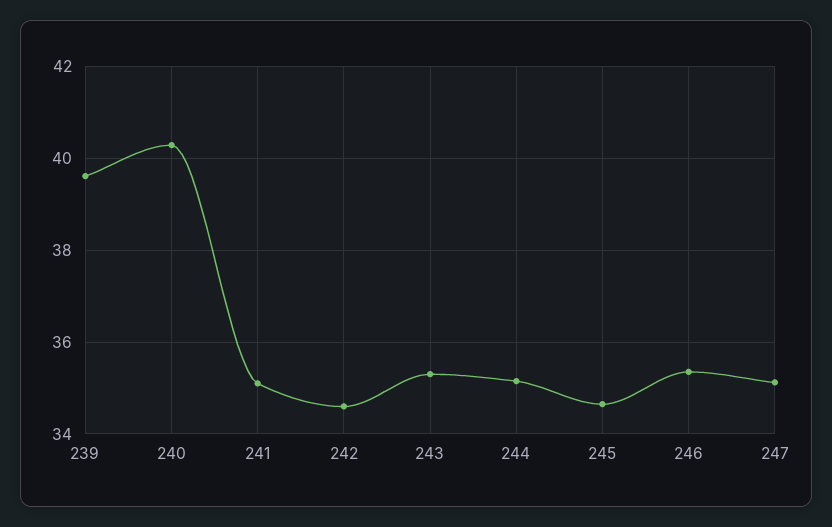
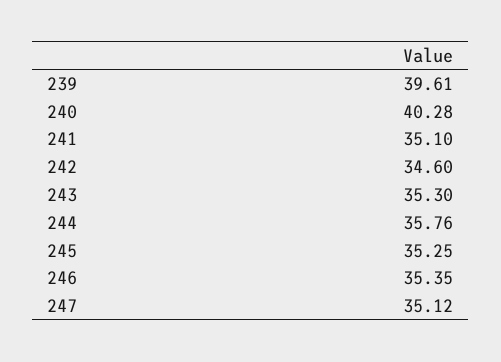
244: 35.2 -> 35.76
245: 34.6 -> 35.25

